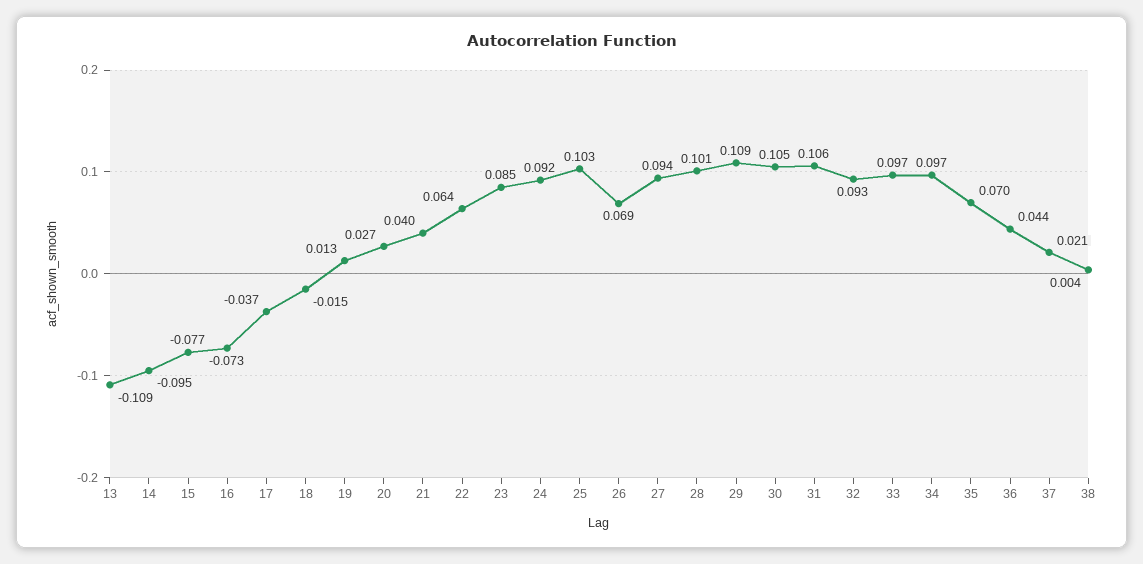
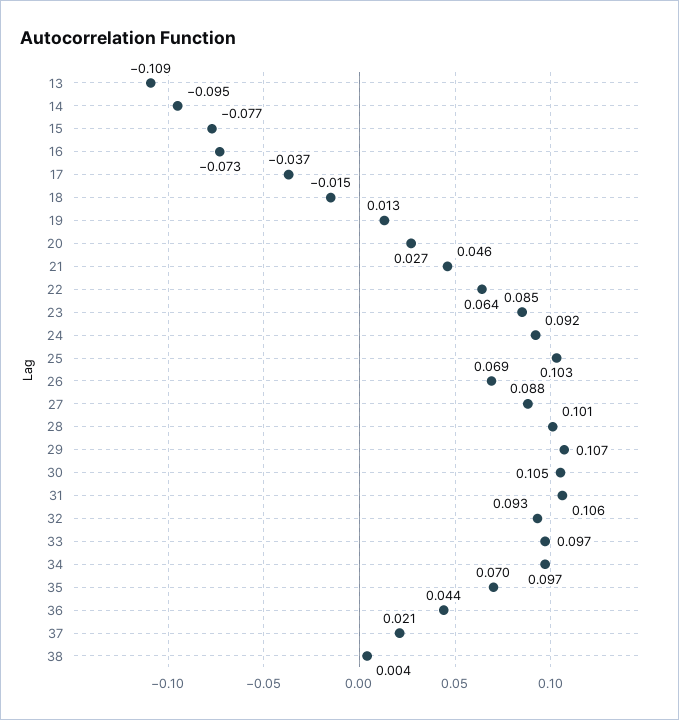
21: 0.04 -> 0.046
27: 0.094 -> 0.088
29: 0.109 -> 0.107

